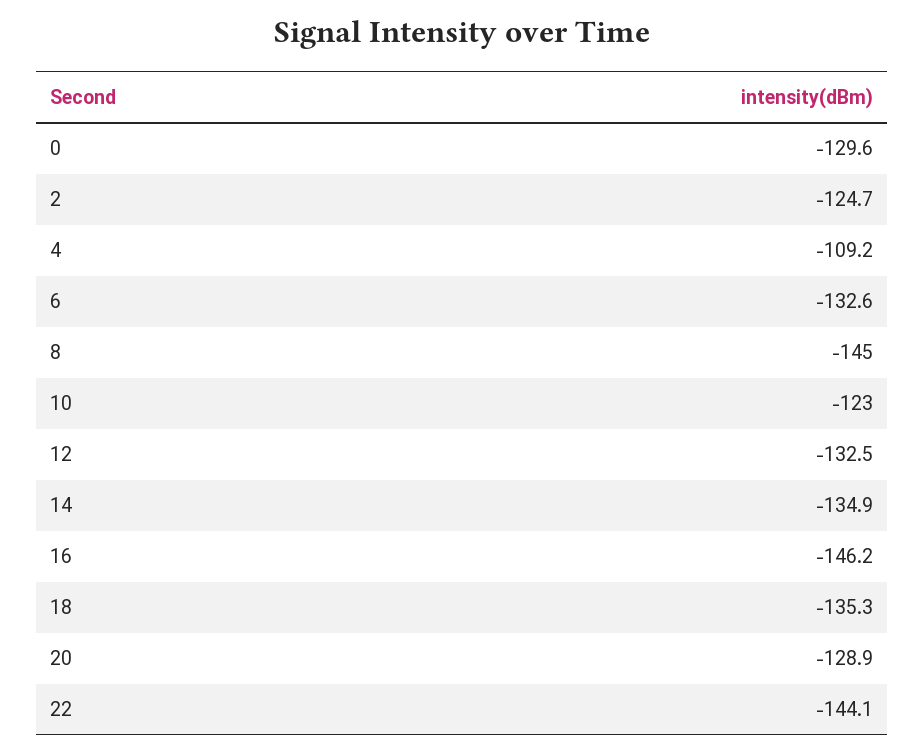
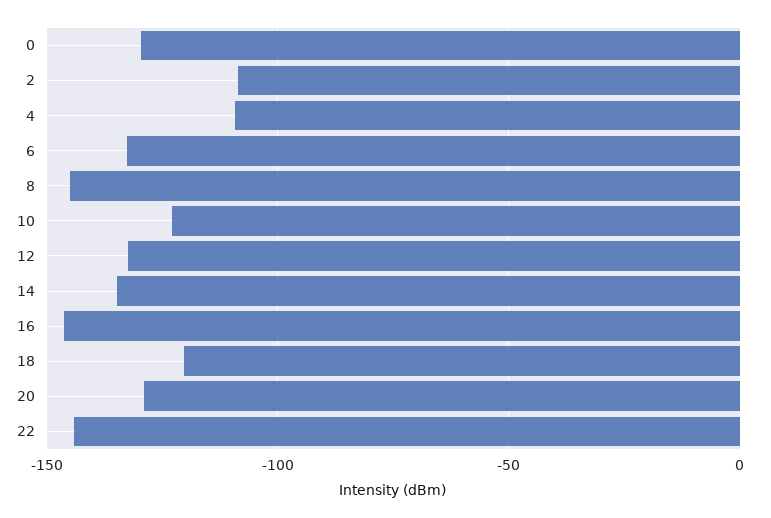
2: -124.7 -> -110
18: -135.3 -> -120

